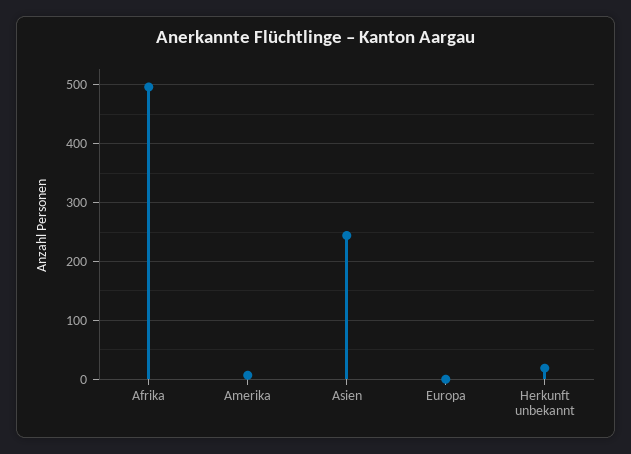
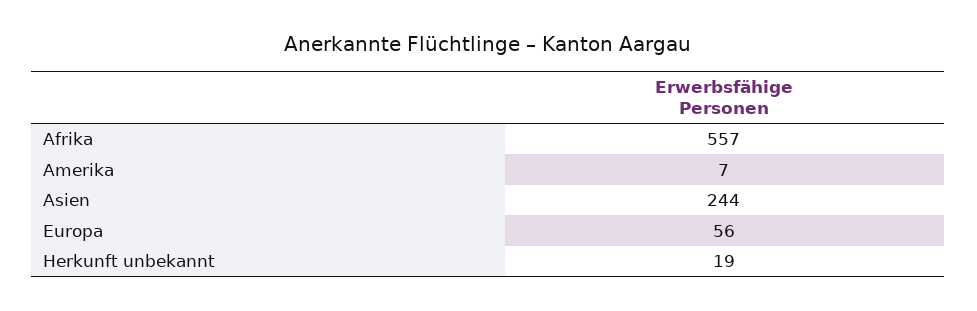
Afrika: 500 -> 557
Europa: 0 -> 56

